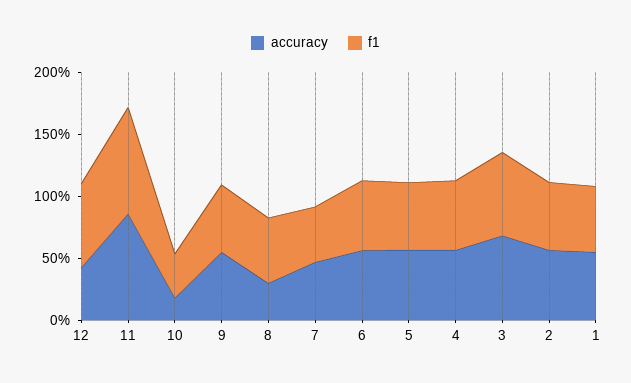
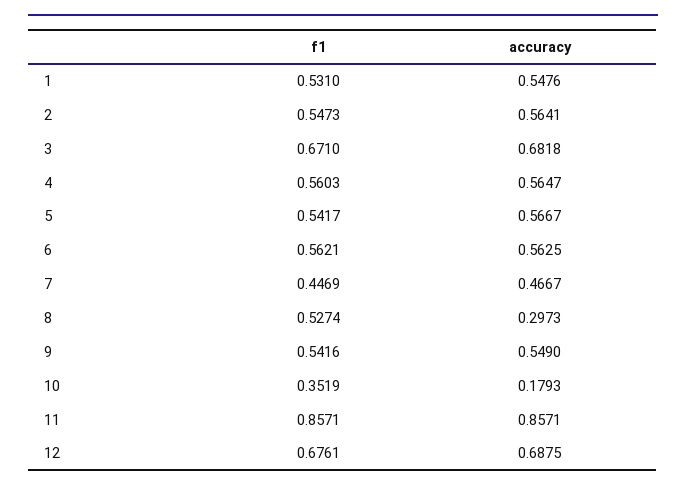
accuracy, 12: 0.4 -> 0.6875

